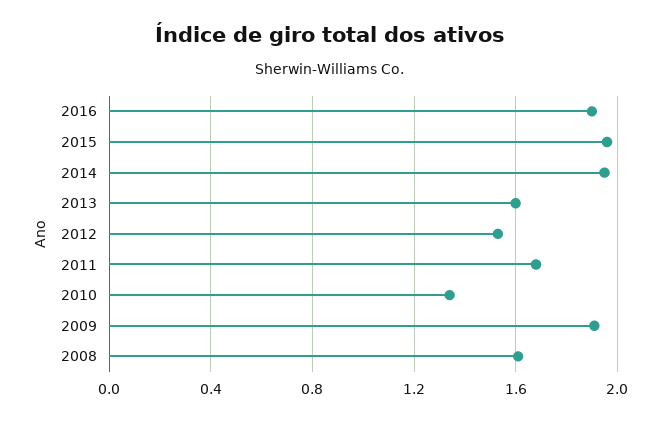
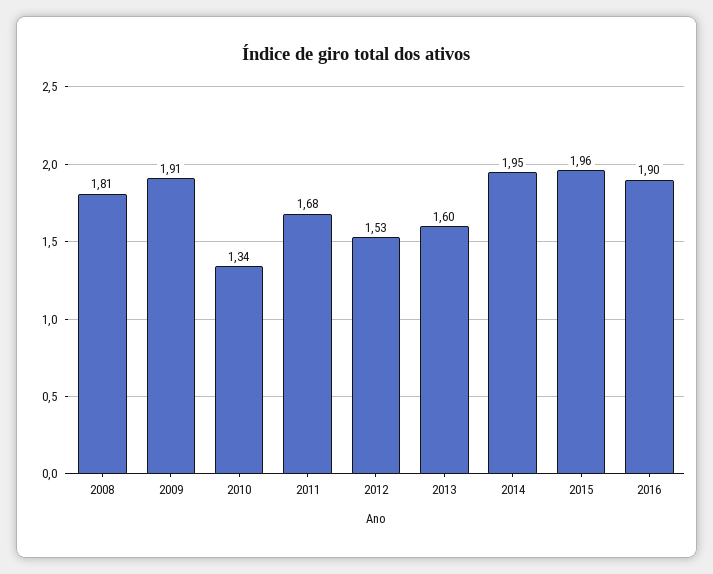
2008: 1.6 -> 1.81

